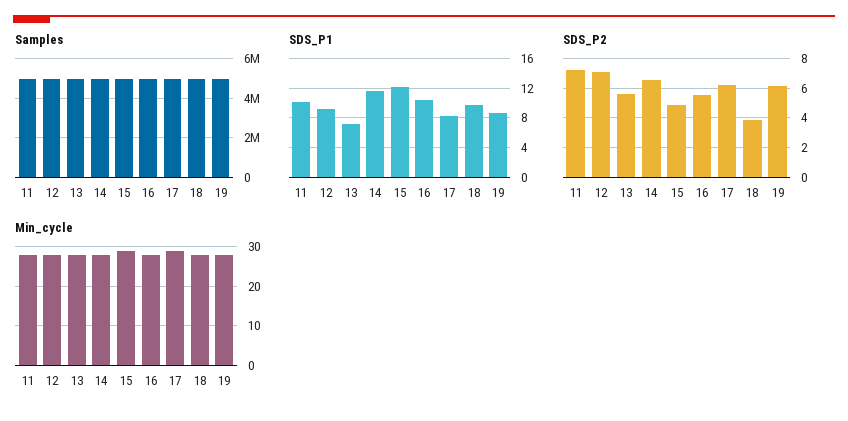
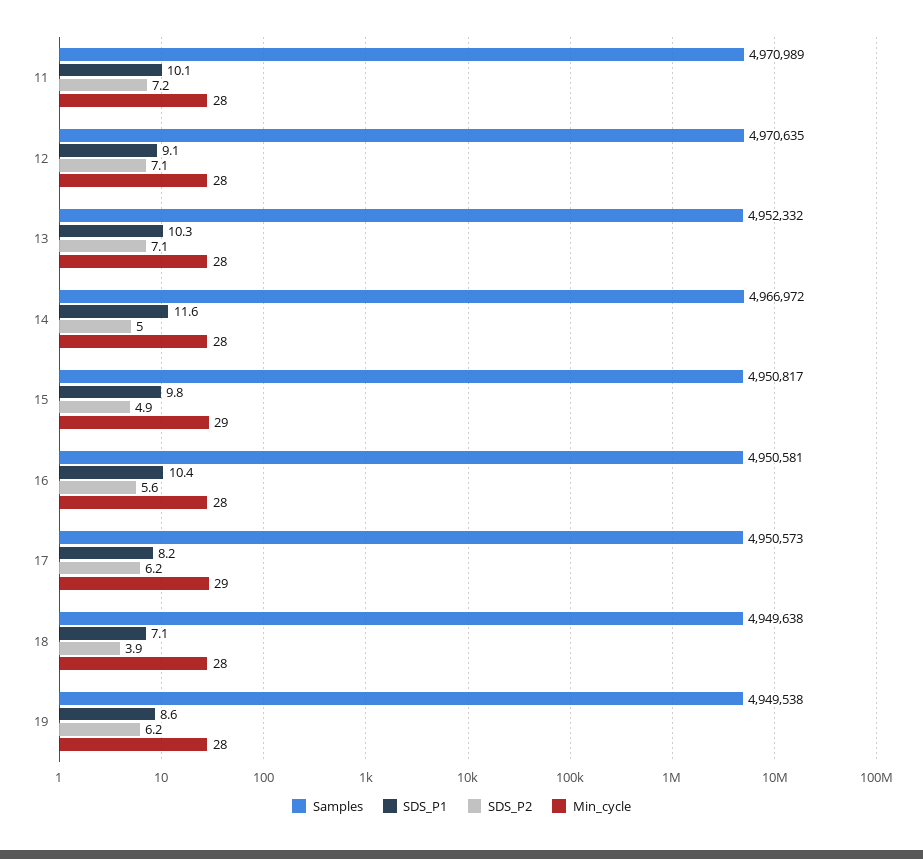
SDS_P1, 13: 7 -> 10.3
SDS_P1, 15: 12 -> 9.8
SDS_P1, 18: 10 -> 7.1
SDS_P2, 13: 5.5 -> 7.1
SDS_P2, 14: 6.5 -> 5

